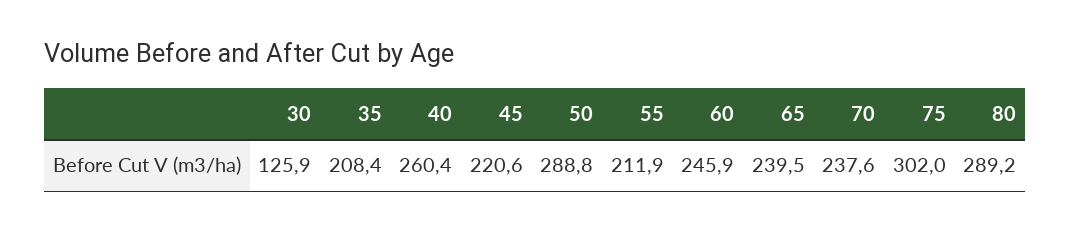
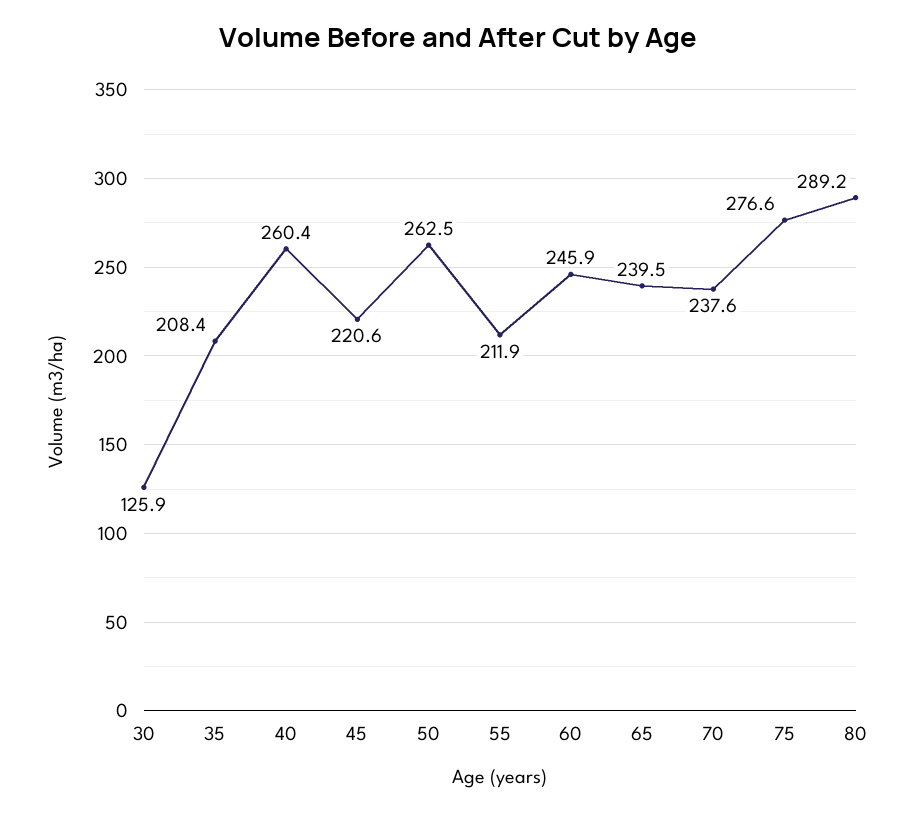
50: 288.8 -> 262.5
75: 302 -> 276.6

